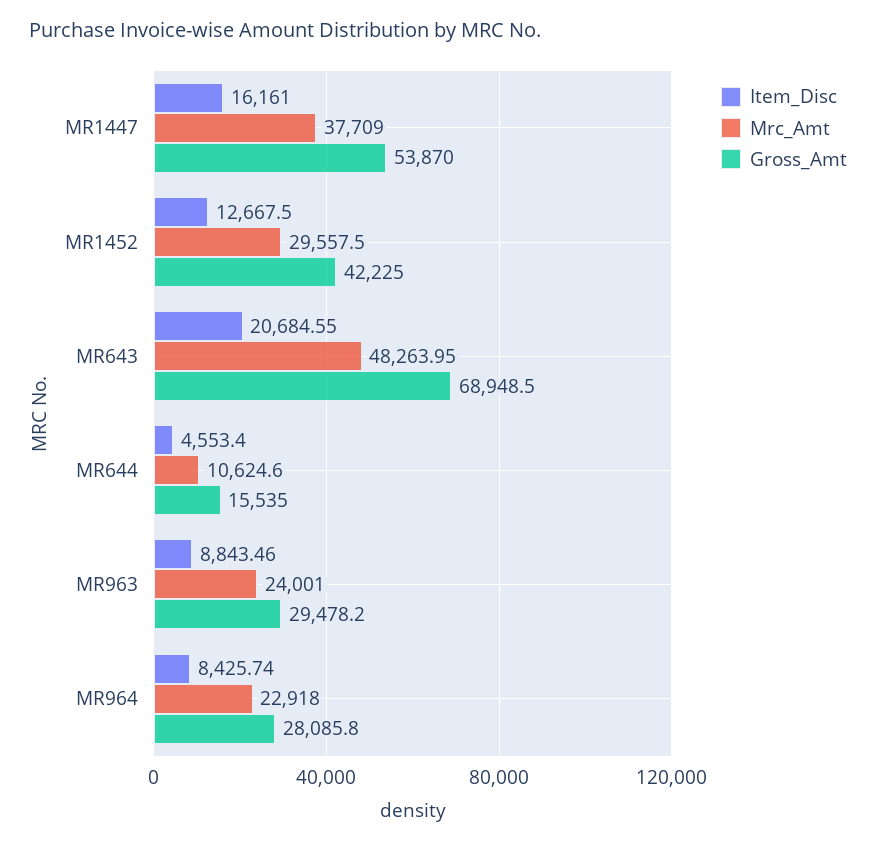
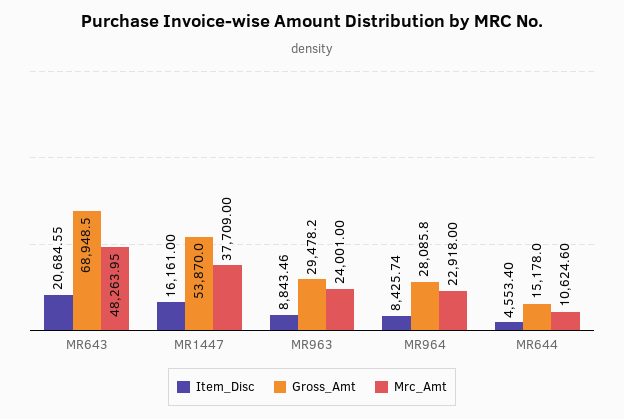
Item_Disc, MR1452: 12667.5 -> none
Mrc_Amt, MR1452: 29557.5 -> none
Gross_Amt, MR1452: 42225 -> none
Gross_Amt, MR644: 15535 -> 15178

